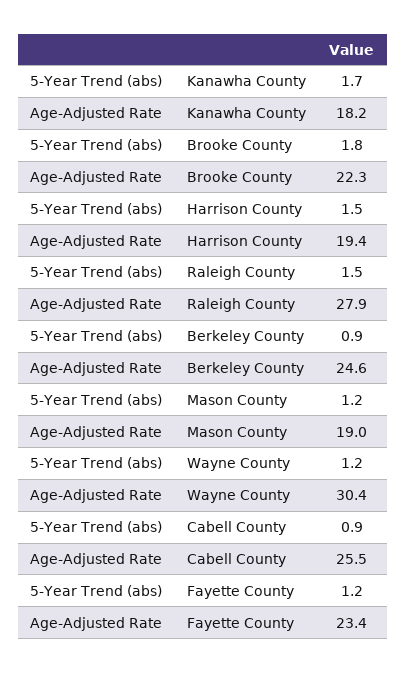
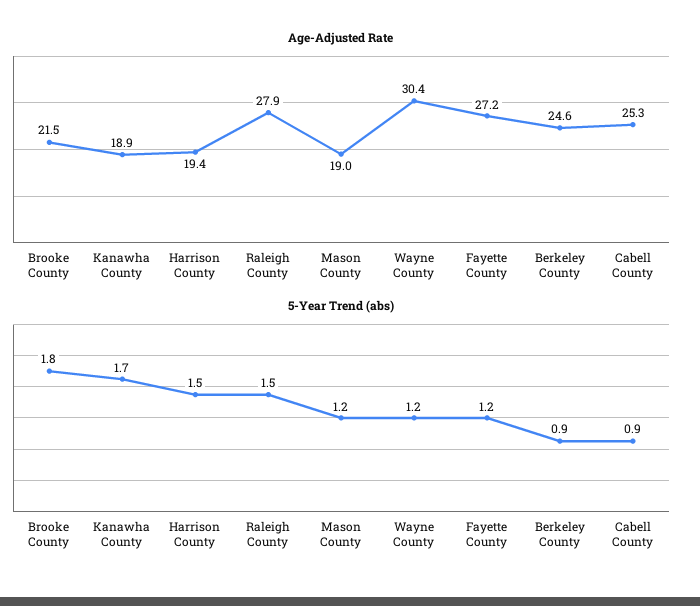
Age-Adjusted Rate, Kanawha County: 18.2 -> 18.9
Age-Adjusted Rate, Brooke County: 22.3 -> 21.5
Age-Adjusted Rate, Cabell County: 25.5 -> 25.3
Age-Adjusted Rate, Fayette County: 23.4 -> 27.2

